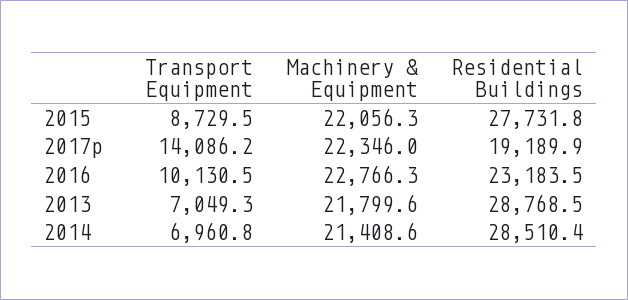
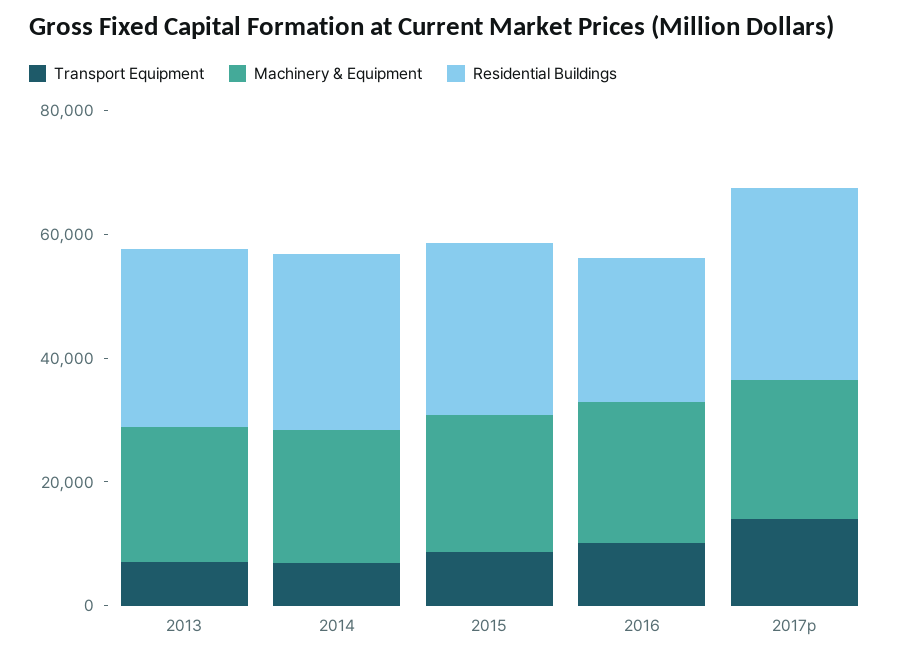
Residential Buildings, 2017p: 19189.9 -> 30000

